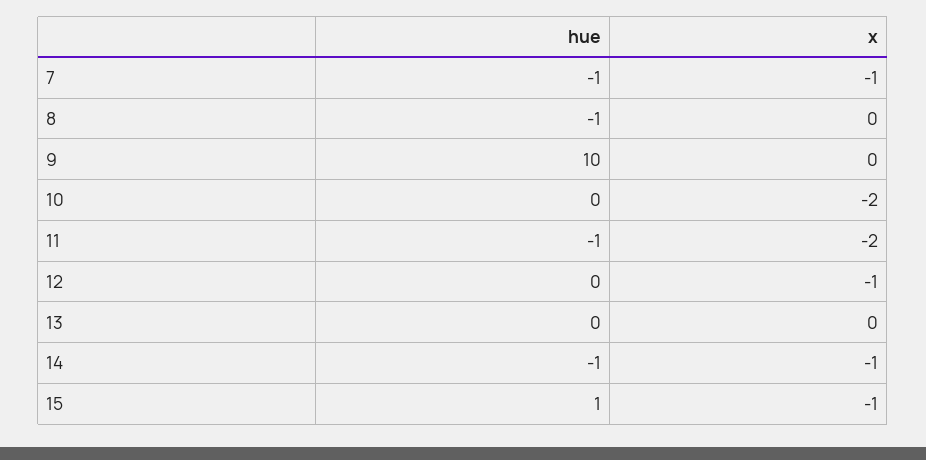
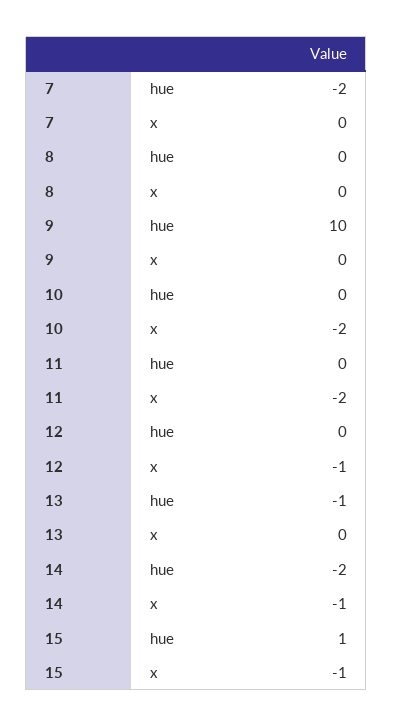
hue, 7: -1 -> -2
x, 7: -1 -> 0
hue, 8: -1 -> 0
hue, 11: -1 -> 0
hue, 13: 0 -> -1
hue, 14: -1 -> -2

